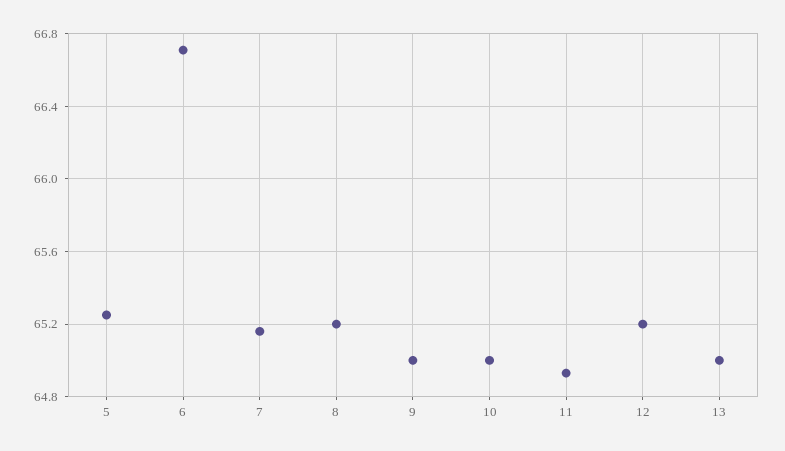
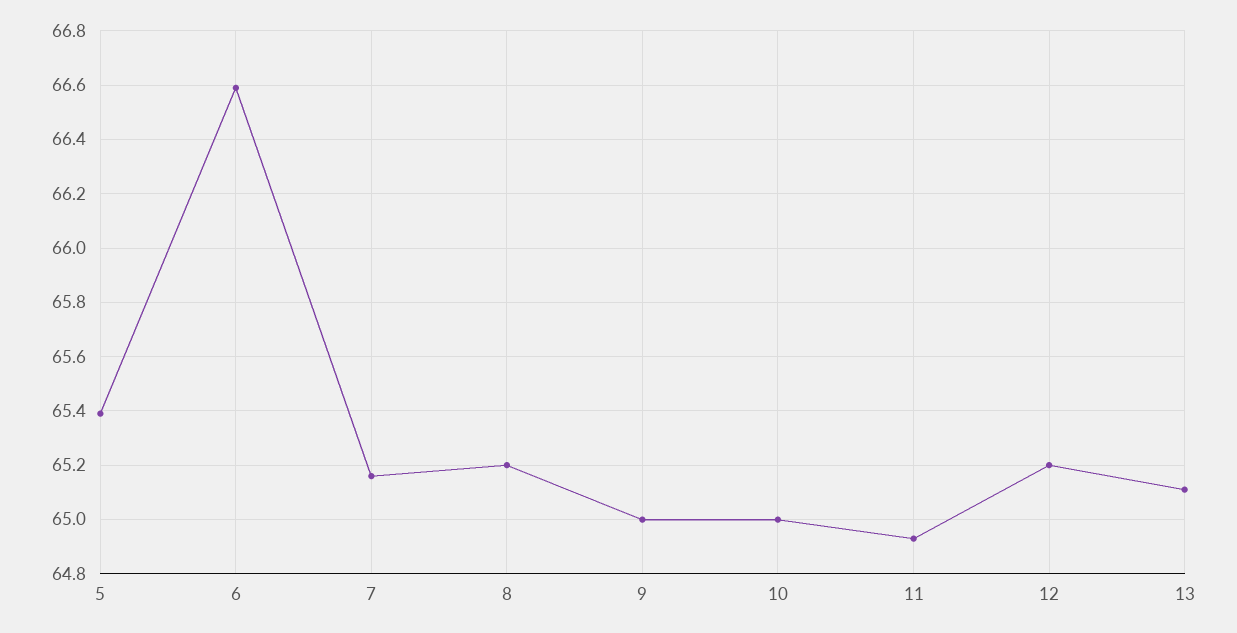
5: 65.25 -> 65.4
6: 66.7 -> 66.6
13: 65 -> 65.1

